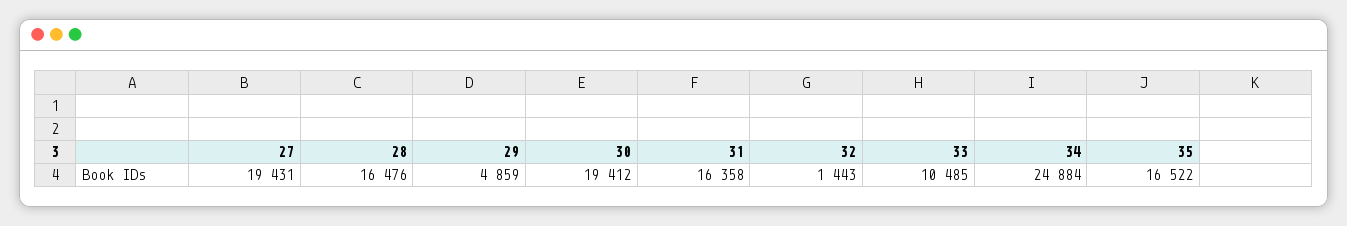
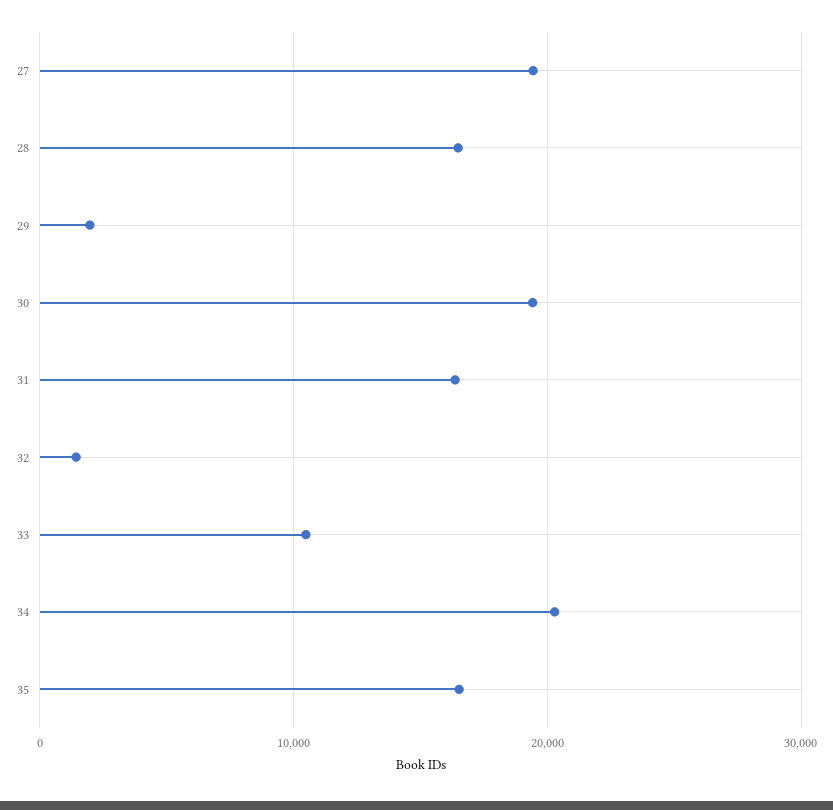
29: 4859 -> 2000
34: 24884 -> 20000

